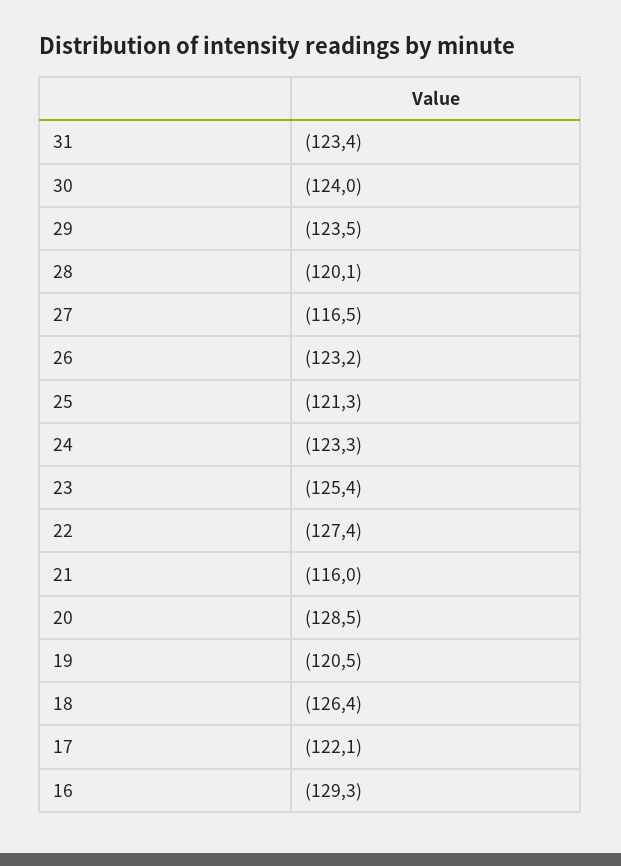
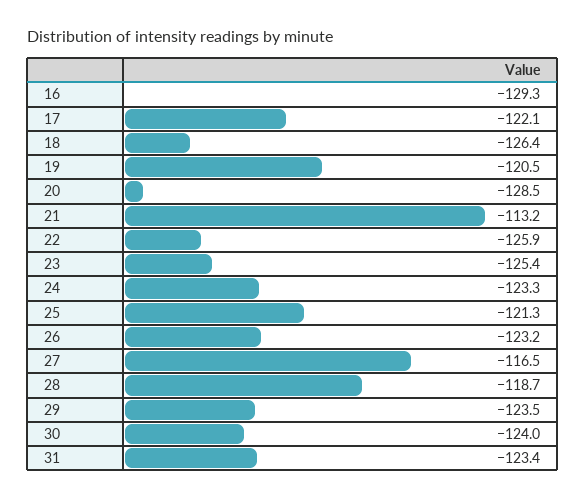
28: -120.1 -> -118.7
22: -127.4 -> -125.9
21: -116 -> -113.2

